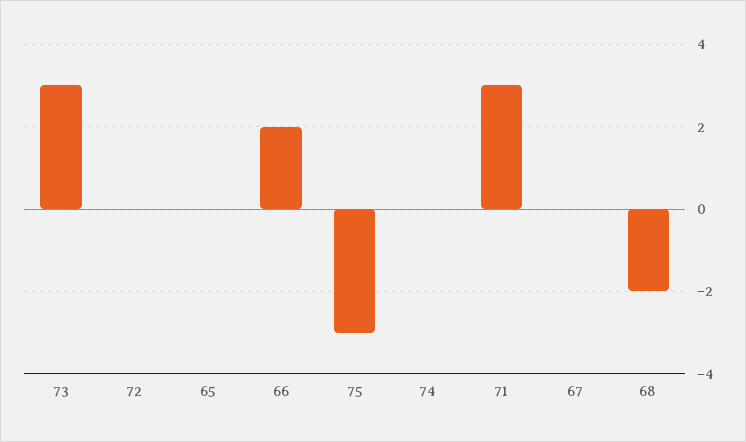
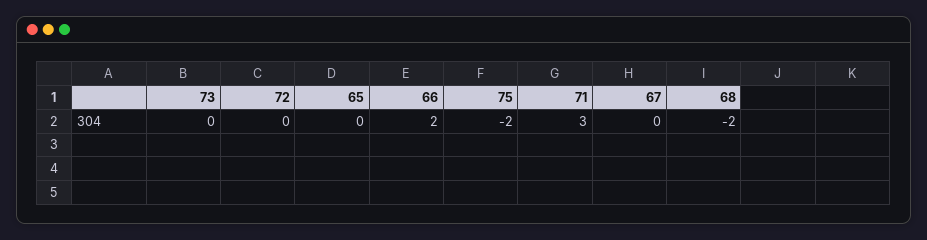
73: 3 -> 0
75: -3 -> -2
74: 0 -> none

